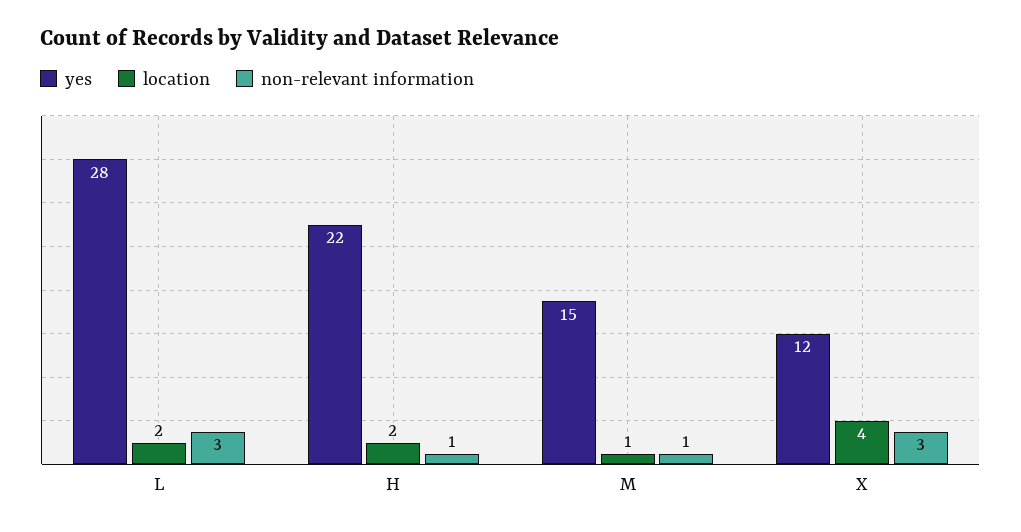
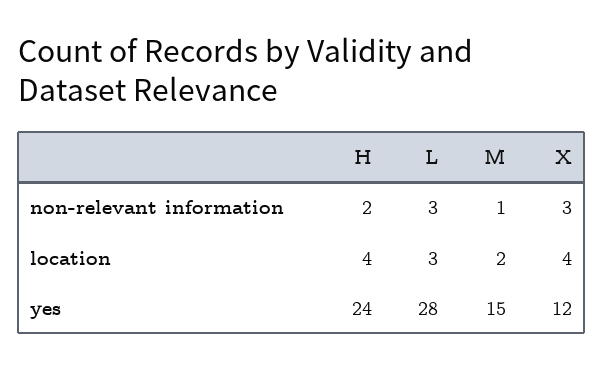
location, L: 2 -> 3
yes, H: 22 -> 24
location, H: 2 -> 4
non-relevant information, H: 1 -> 2
location, M: 1 -> 2

